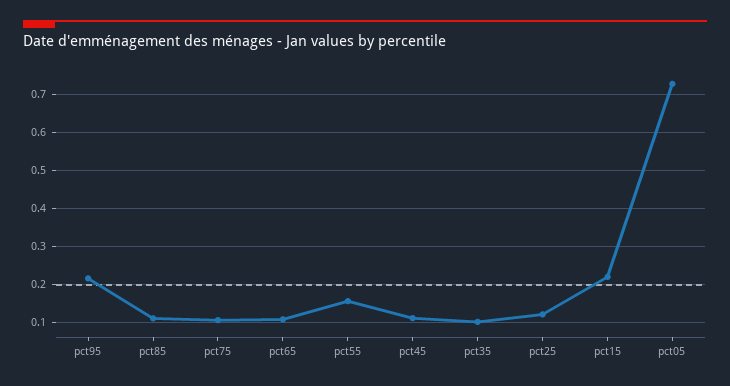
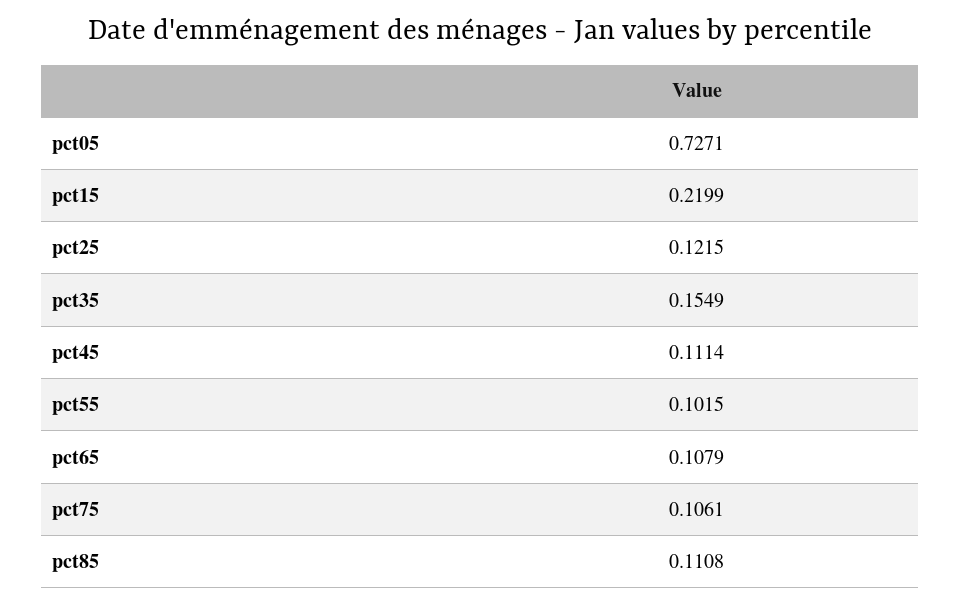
pct95: 0.22 -> none
pct55: 0.16 -> 0.1015
pct35: 0.1 -> 0.1549

